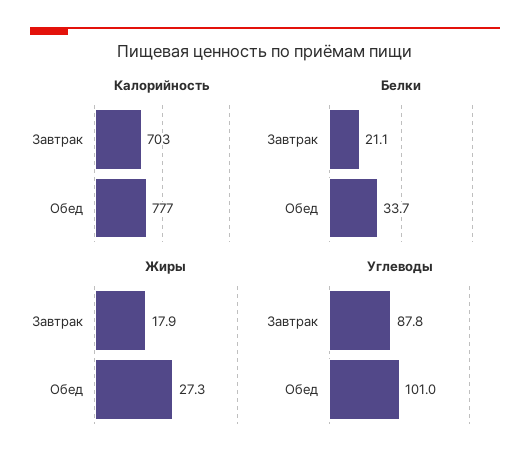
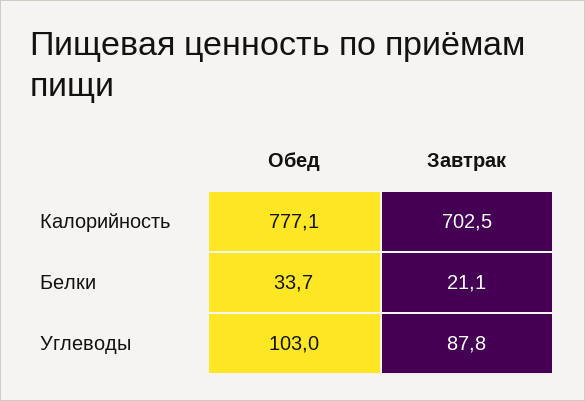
Жиры, Завтрак: 17.9 -> none
Жиры, Обед: 27.3 -> none
Углеводы, Обед: 101 -> 103

